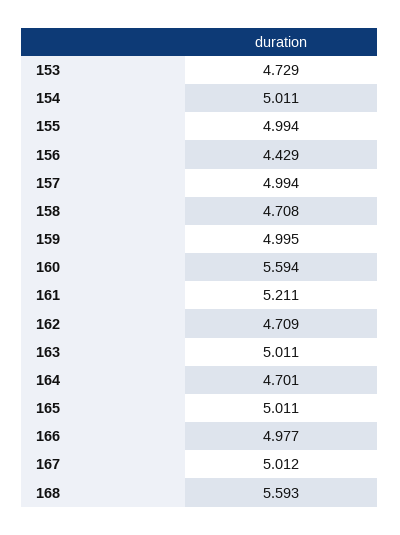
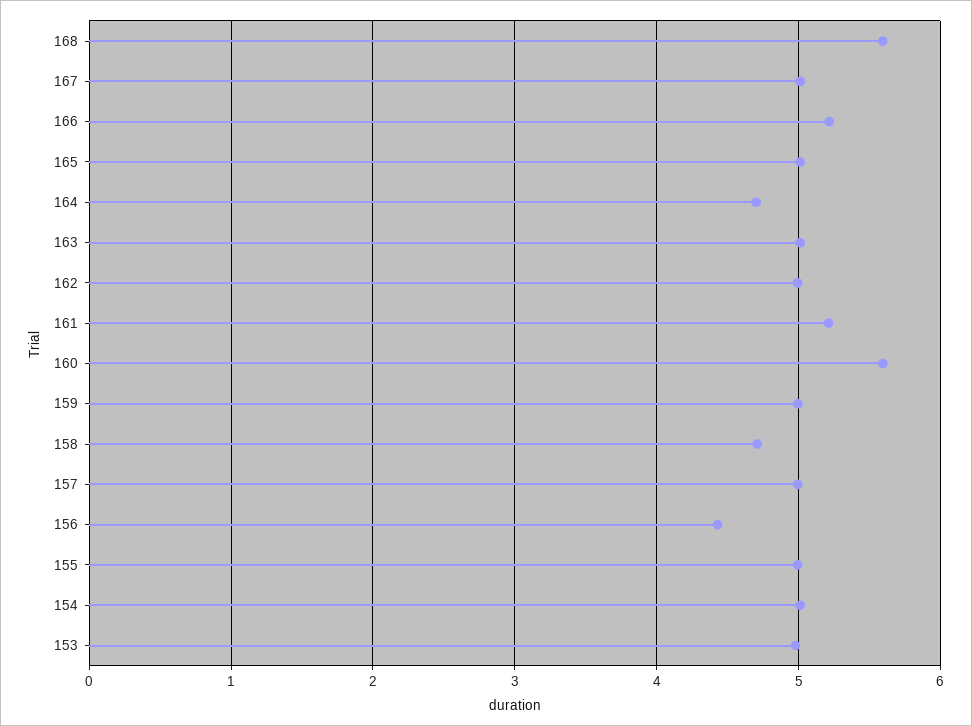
153: 4.729 -> 5
162: 4.709 -> 5
166: 4.977 -> 5.2

